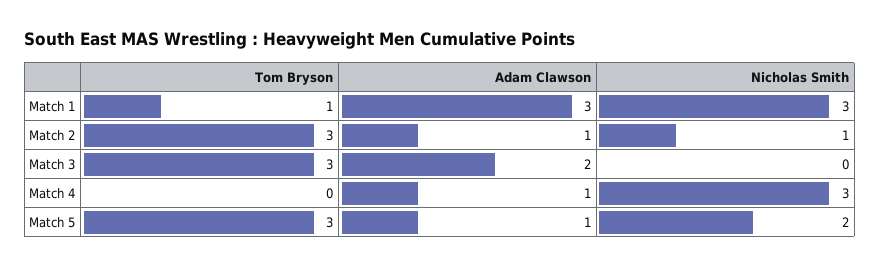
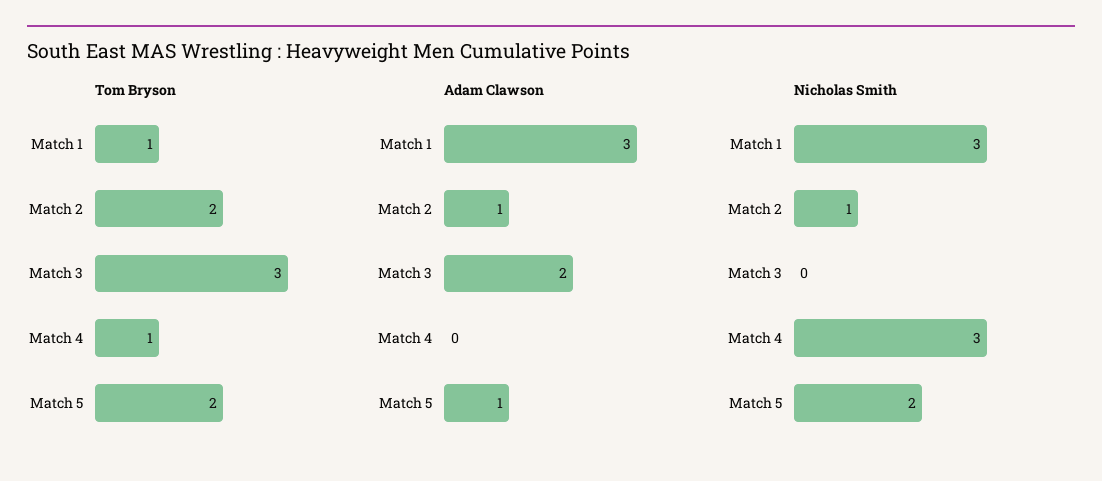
Tom Bryson, Match 2: 3 -> 2
Tom Bryson, Match 4: 0 -> 1
Adam Clawson, Match 4: 1 -> 0
Tom Bryson, Match 5: 3 -> 2

